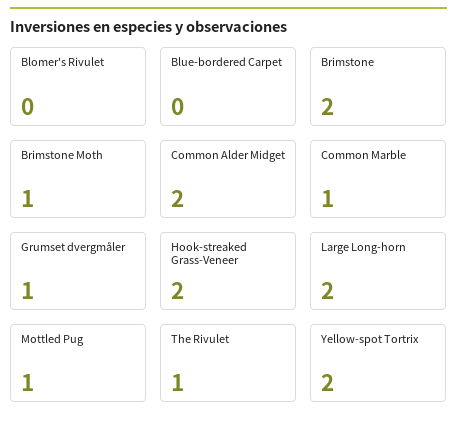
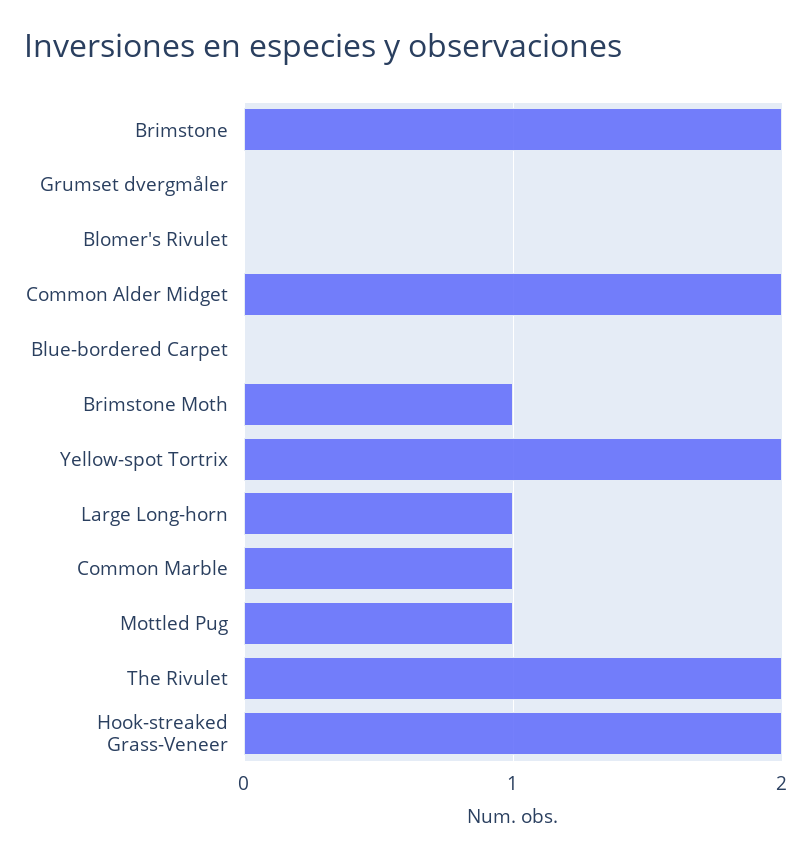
Grumset dvergmåler: 1 -> 0
Large Long-horn: 2 -> 1
The Rivulet: 1 -> 2

